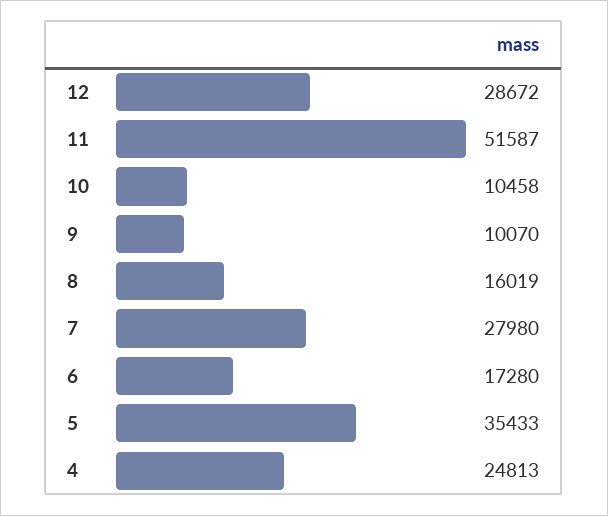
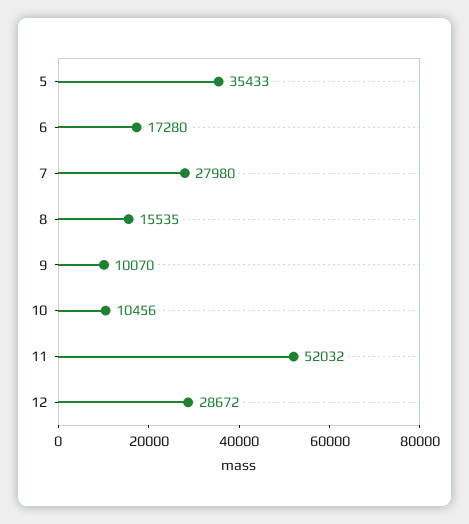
11: 51587 -> 52032
10: 10458 -> 10456
8: 16019 -> 15535
4: 24813 -> none

